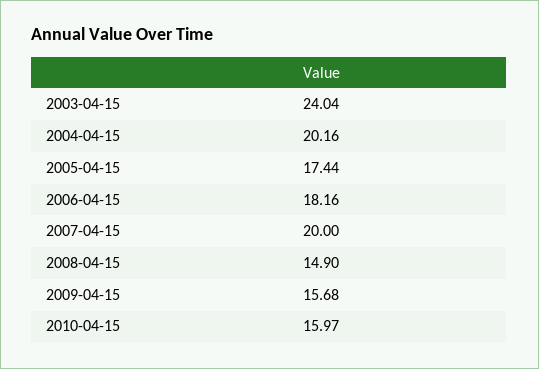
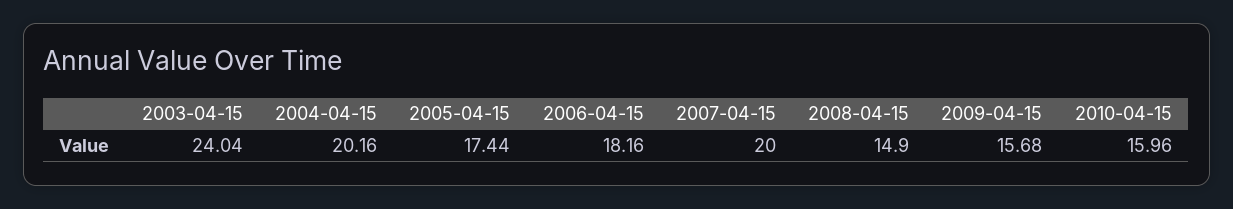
2010-04-15: 15.97 -> 15.96

